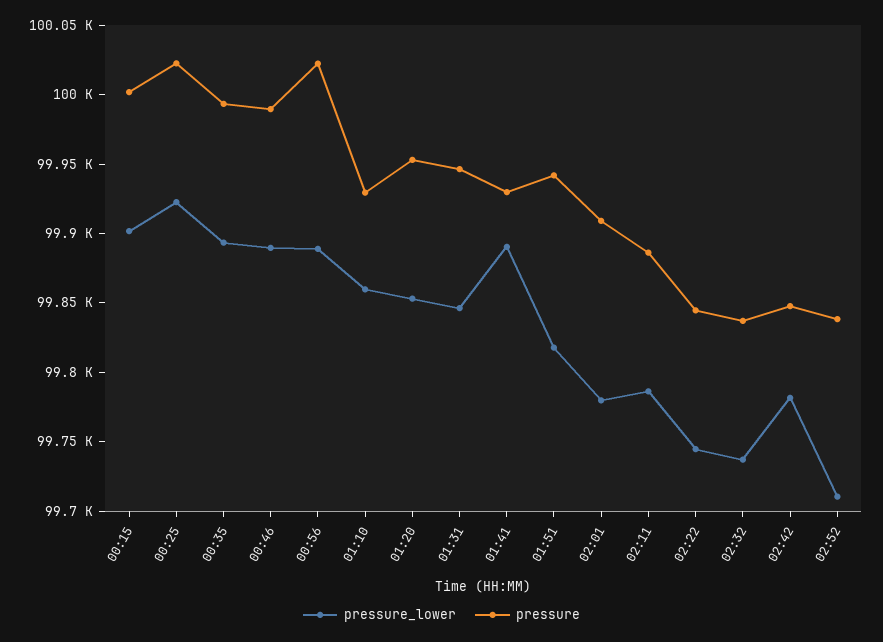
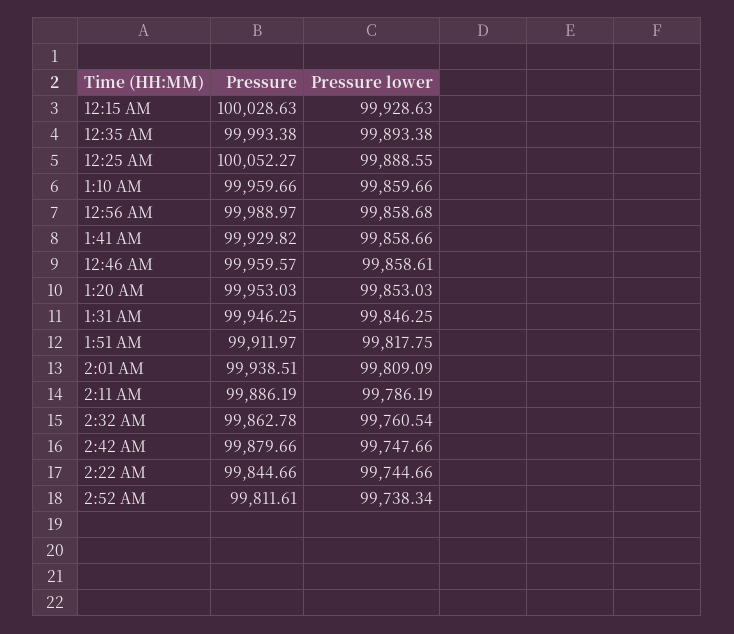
pressure_lower, 00:15: 99900 -> 99928.63
pressure, 00:15: 100000 -> 100028.63
pressure_lower, 00:25: 99920 -> 99888.55
pressure, 00:25: 100020 -> 100052.27
pressure_lower, 00:46: 99890 -> 99858.61
pressure, 00:46: 99990 -> 99959.57
pressure_lower, 00:56: 99890 -> 99858.68
pressure, 00:56: 100020 -> 99988.97
pressure, 01:10: 99930 -> 99959.66
pressure_lower, 01:41: 99890 -> 99858.66
pressure, 01:51: 99940 -> 99911.97
pressure_lower, 02:01: 99780 -> 99809.09
pressure, 02:01: 99910 -> 99938.51
pressure_lower, 02:32: 99740 -> 99760.54
pressure, 02:32: 99840 -> 99862.78
pressure_lower, 02:42: 99780 -> 99747.66
pressure, 02:42: 99850 -> 99879.66
pressure_lower, 02:52: 99710 -> 99738.34
pressure, 02:52: 99840 -> 99811.61

